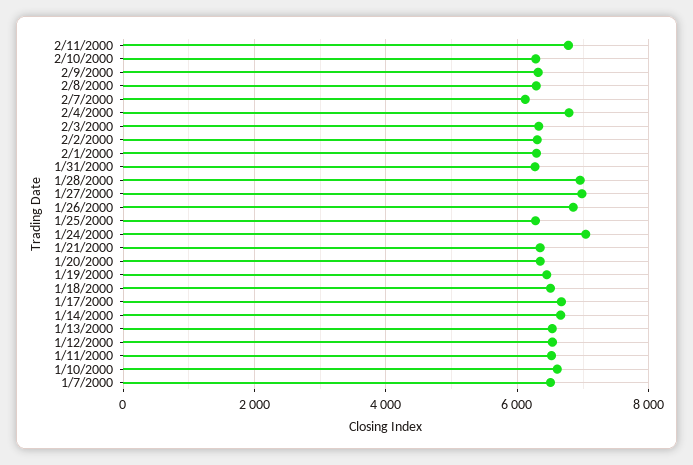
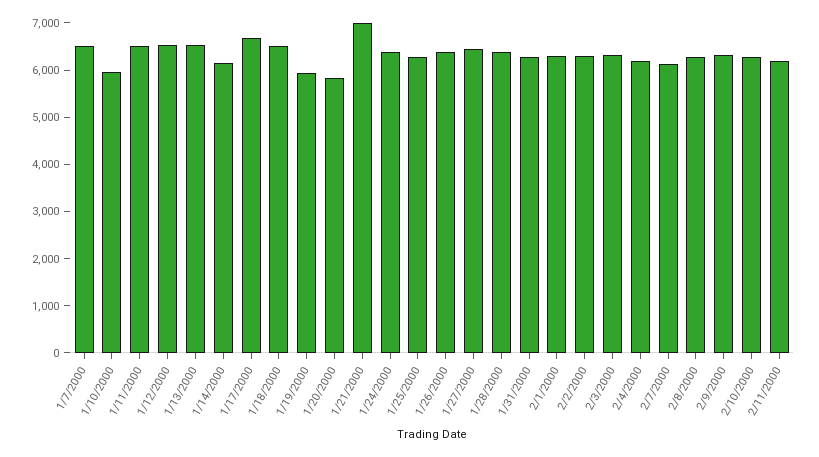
2/11/2000: 6800 -> 6200
2/4/2000: 6800 -> 6200
1/28/2000: 7000 -> 6400
1/27/2000: 7000 -> 6400
1/26/2000: 6800 -> 6400
1/24/2000: 7000 -> 6400
1/21/2000: 6400 -> 7000
1/20/2000: 6400 -> 5800
1/19/2000: 6400 -> 6000
1/14/2000: 6600 -> 6200
1/10/2000: 6600 -> 6000

